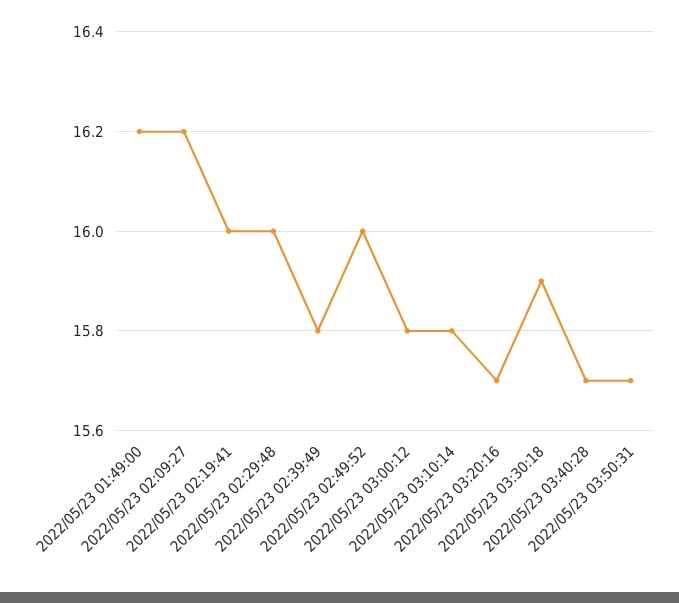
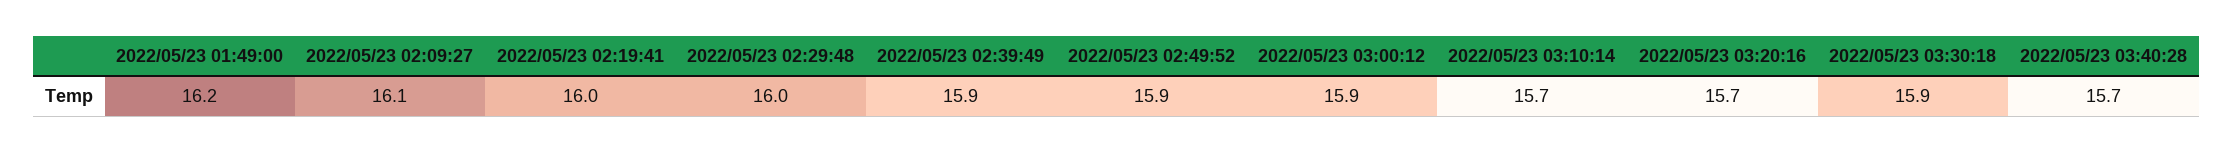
2022/05/23 02:09:27: 16.2 -> 16.1
2022/05/23 02:39:49: 15.8 -> 15.9
2022/05/23 02:49:52: 16 -> 15.9
2022/05/23 03:00:12: 15.8 -> 15.9
2022/05/23 03:10:14: 15.8 -> 15.7
2022/05/23 03:50:31: 15.7 -> none

